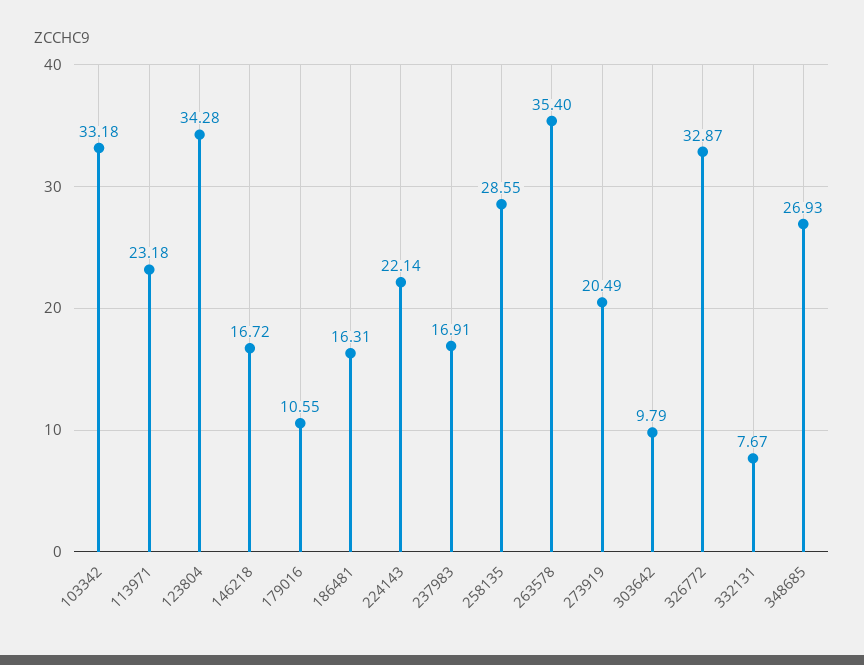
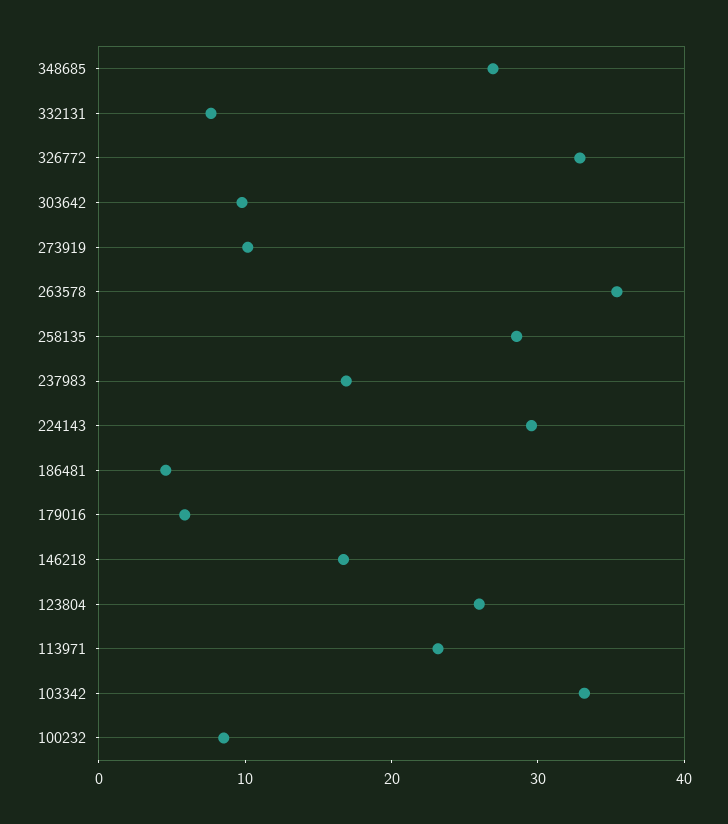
123804: 34.28 -> 26
179016: 10.55 -> 6
186481: 16.31 -> 4
224143: 22.14 -> 30
273919: 20.49 -> 10
100232: none -> 8

